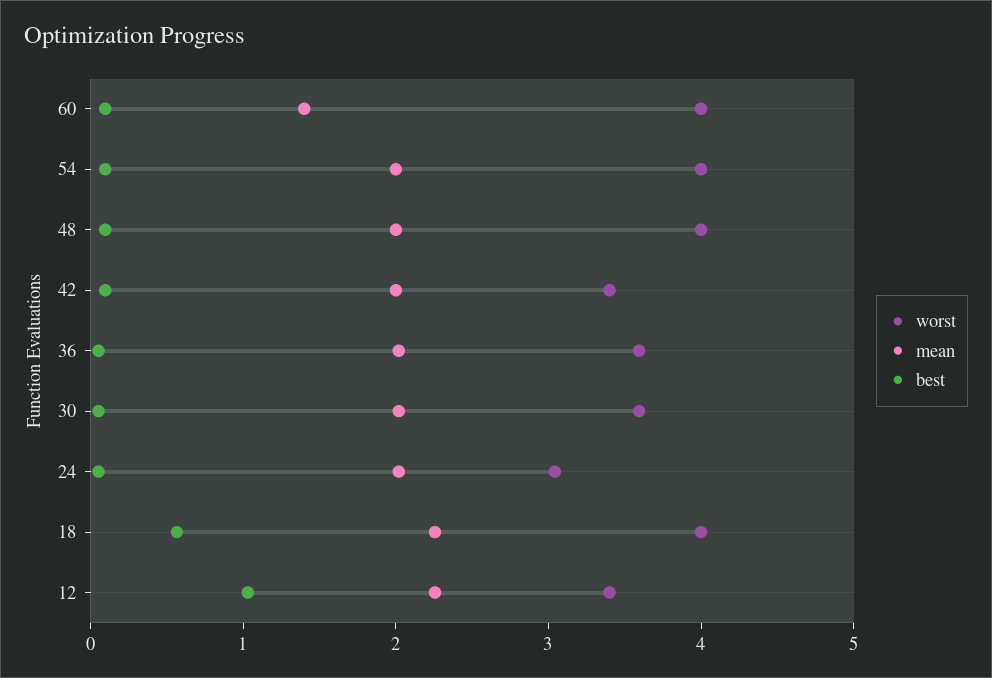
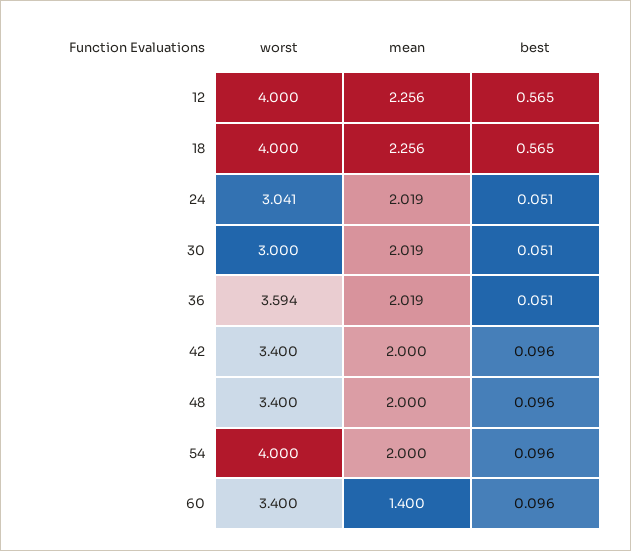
worst, 60: 4 -> 3.4
worst, 48: 4 -> 3.4
worst, 30: 3.6 -> 3
worst, 12: 3.4 -> 4
best, 12: 1 -> 0.565

